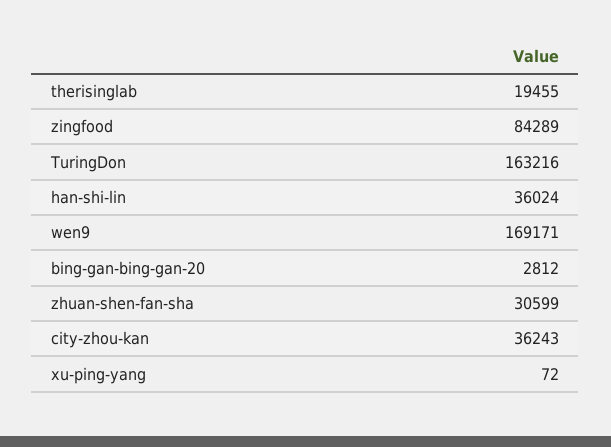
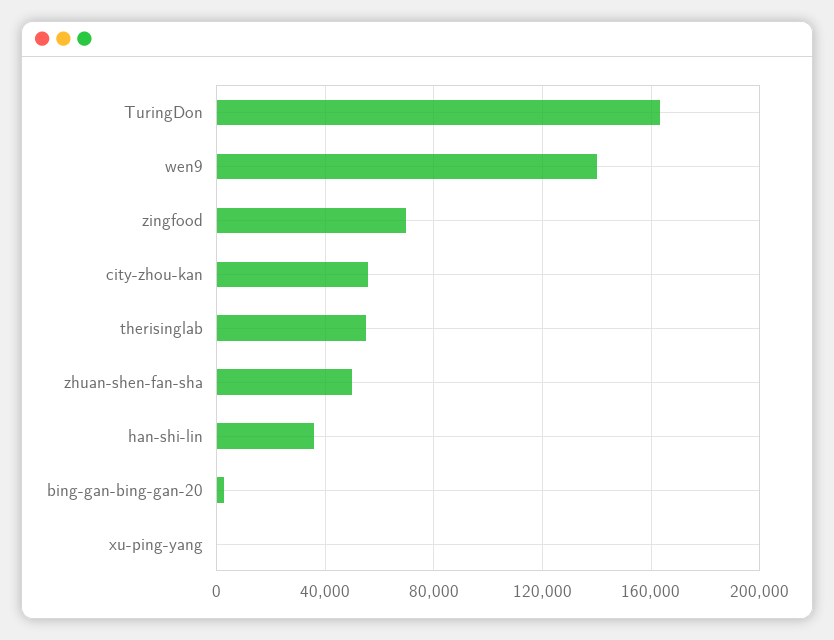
therisinglab: 19455 -> 55000
zingfood: 84289 -> 70000
wen9: 169171 -> 140000
zhuan-shen-fan-sha: 30599 -> 50000
city-zhou-kan: 36243 -> 55000

